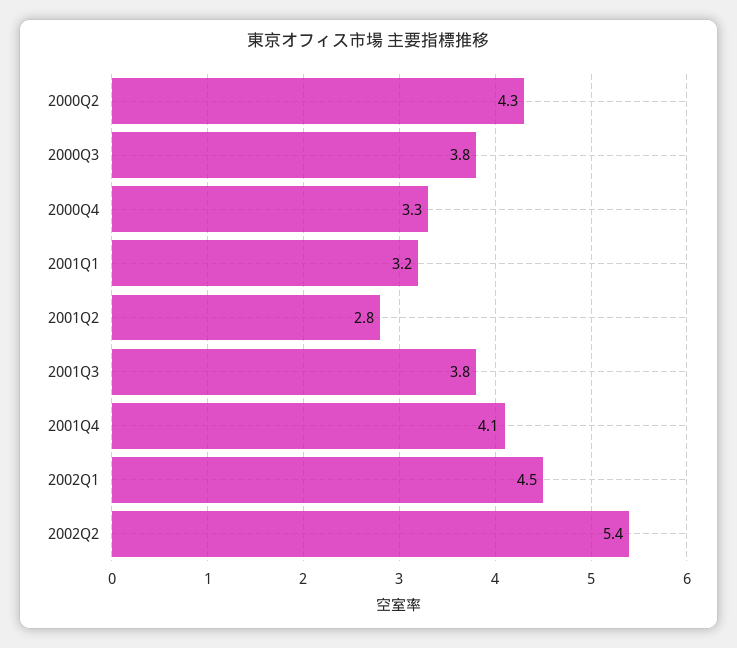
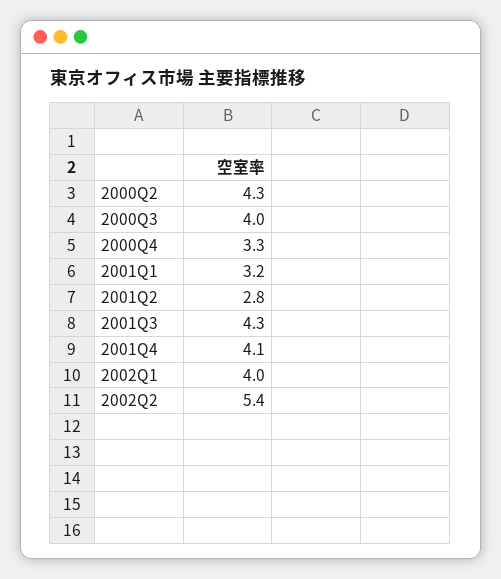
2000Q3: 3.8 -> 4
2001Q3: 3.8 -> 4.3
2002Q1: 4.5 -> 4

